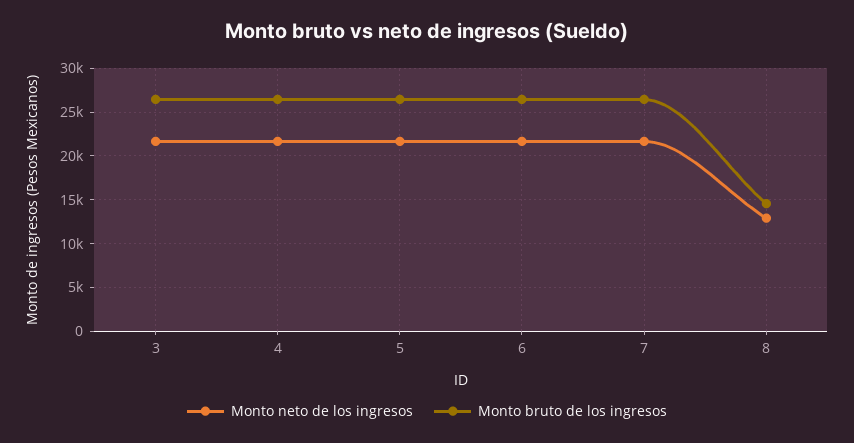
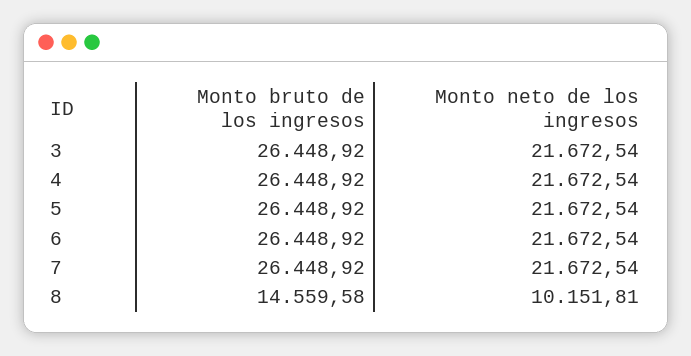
Monto neto de los ingresos, 8: 13000 -> 10151.81

